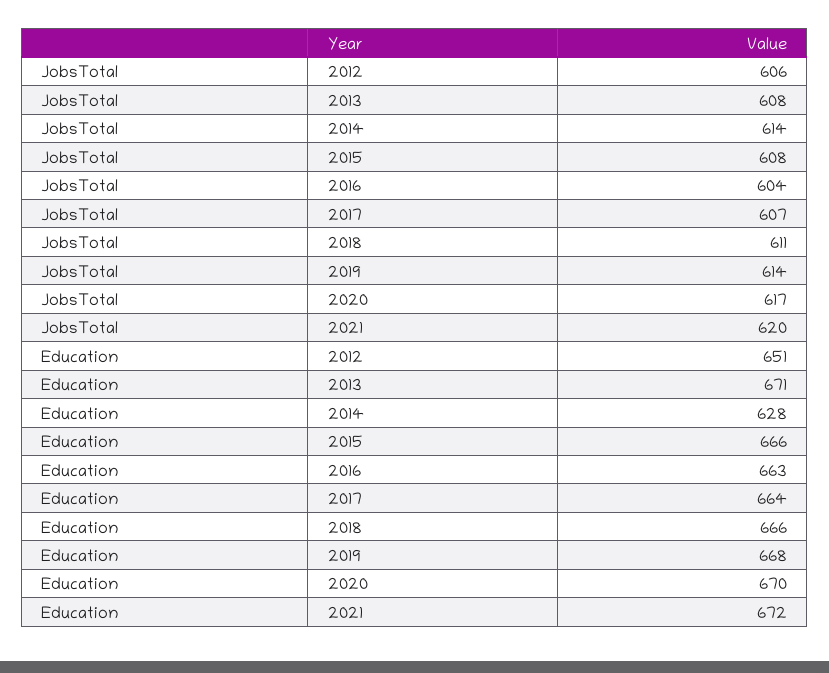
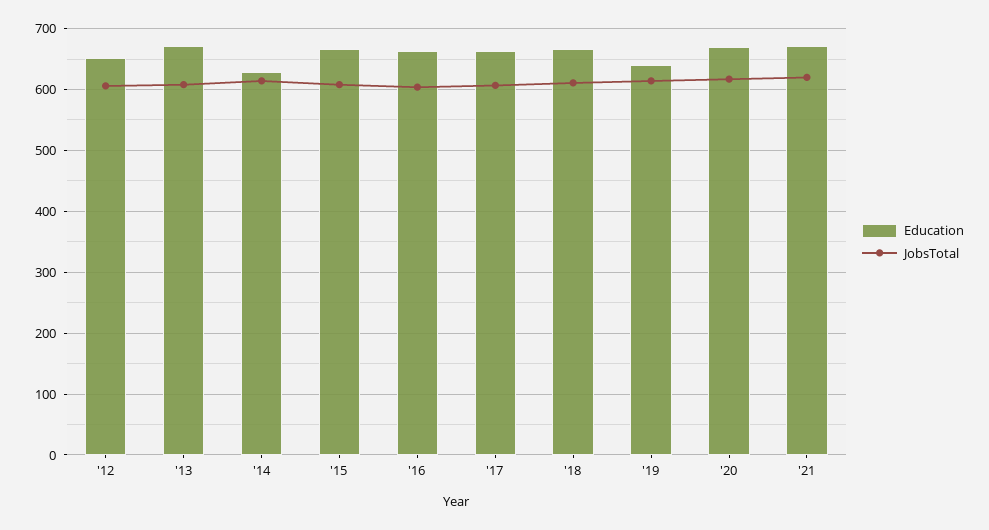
Education, 2019: 668 -> 640

